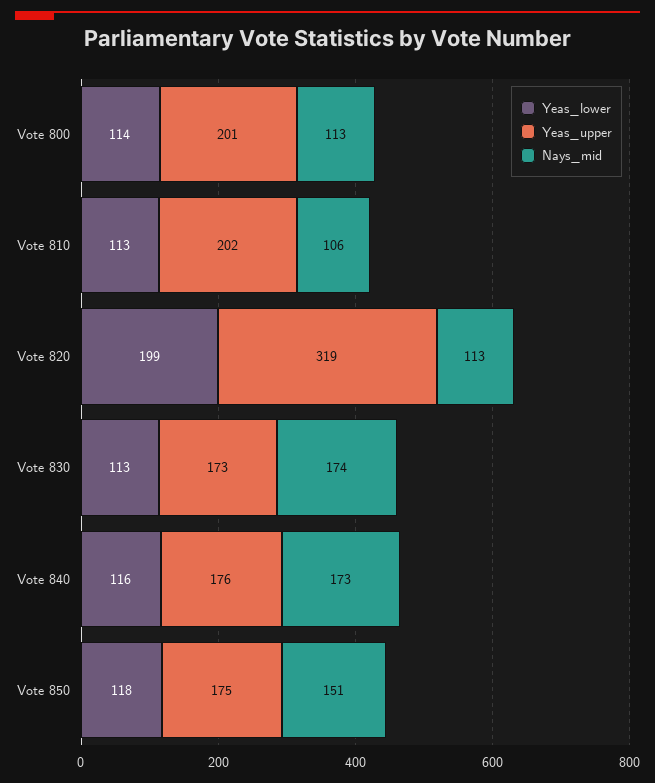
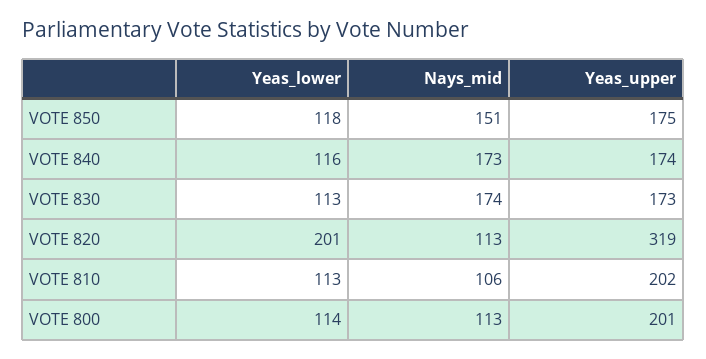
Yeas_lower, Vote 820: 199 -> 201
Yeas_upper, Vote 840: 176 -> 174

